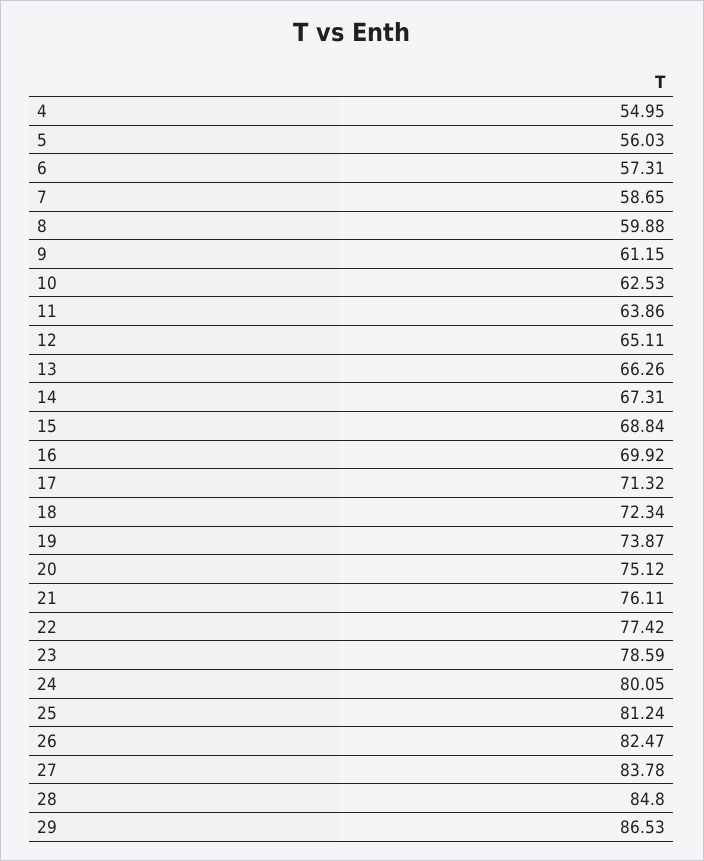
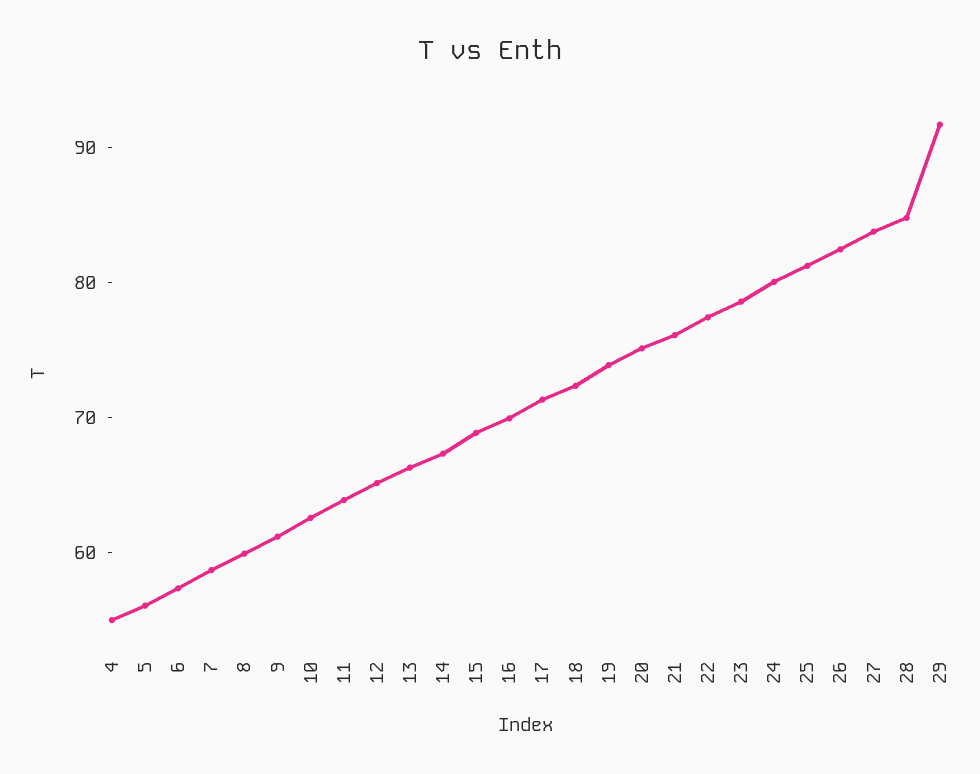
29: 86.53 -> 92

